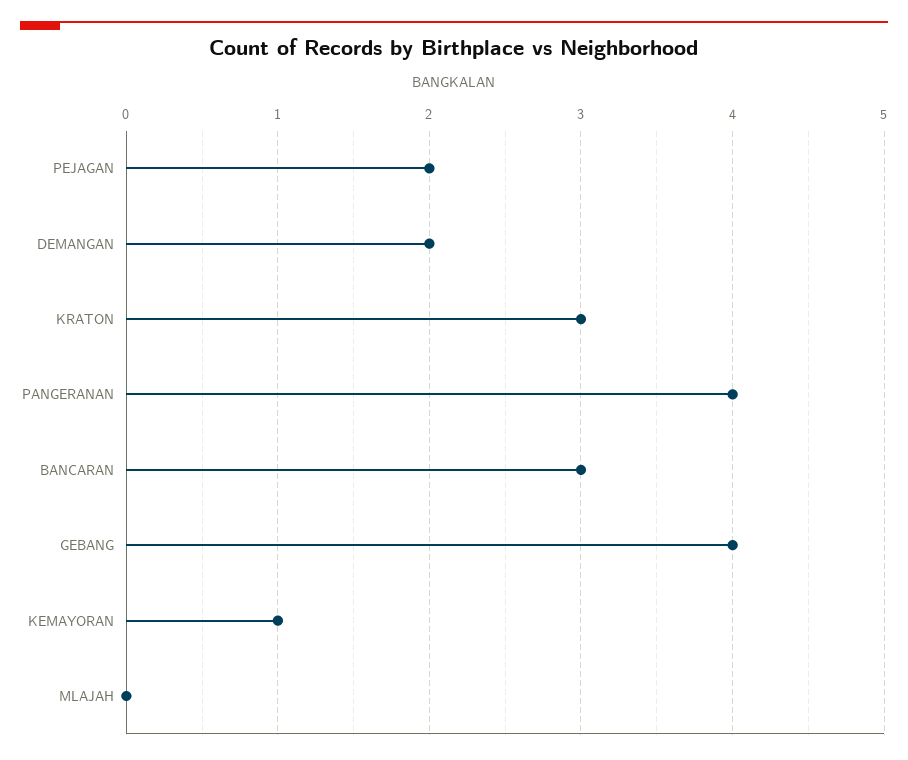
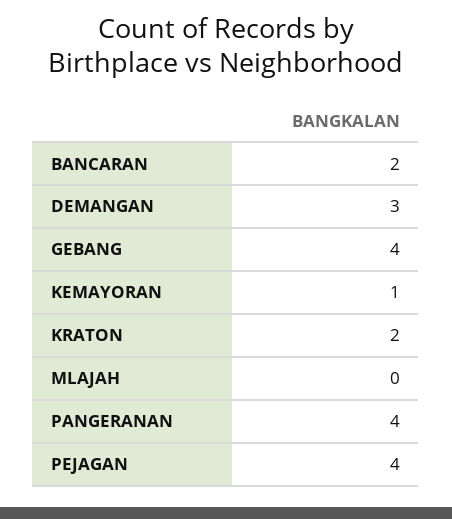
PEJAGAN: 2 -> 4
DEMANGAN: 2 -> 3
KRATON: 3 -> 2
BANCARAN: 3 -> 2

